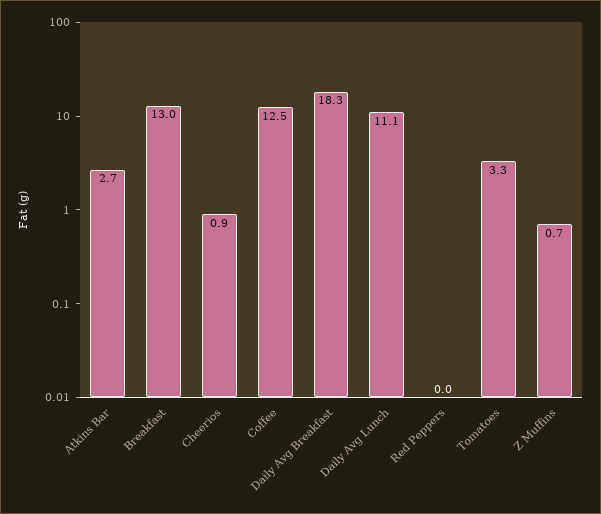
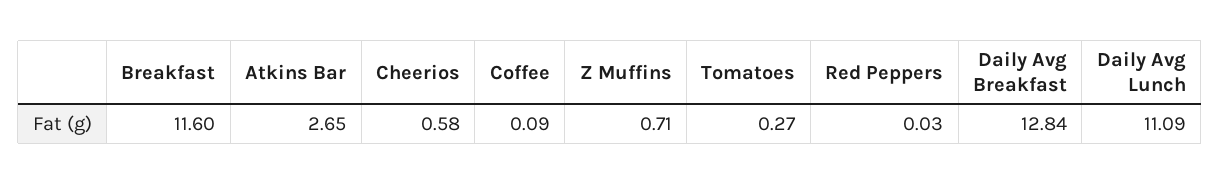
Breakfast: 13 -> 11.6
Cheerios: 0.9 -> 0.58
Coffee: 12.5 -> 0.09
Daily Avg Breakfast: 18.3 -> 12.84
Tomatoes: 3.3 -> 0.27

